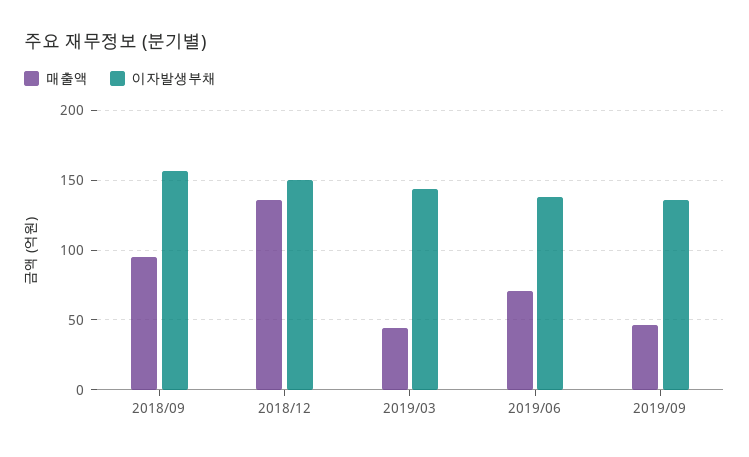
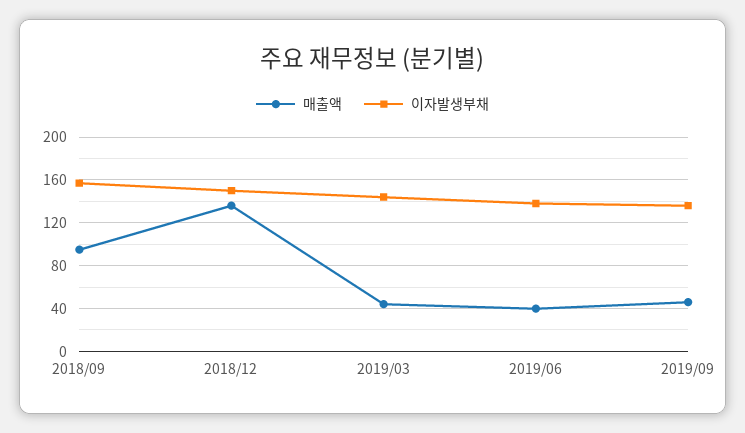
매출액, 2019/06: 70 -> 40

